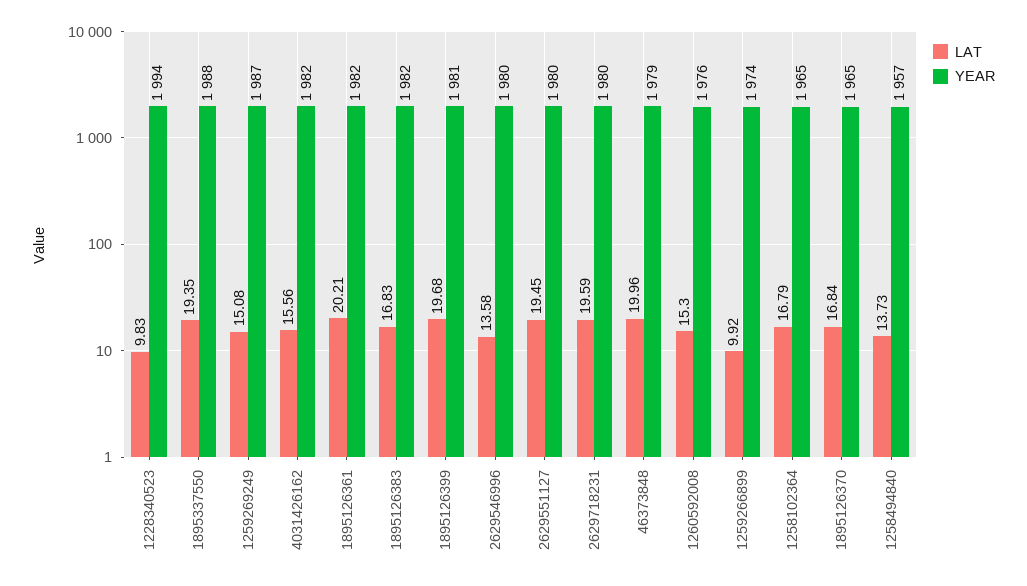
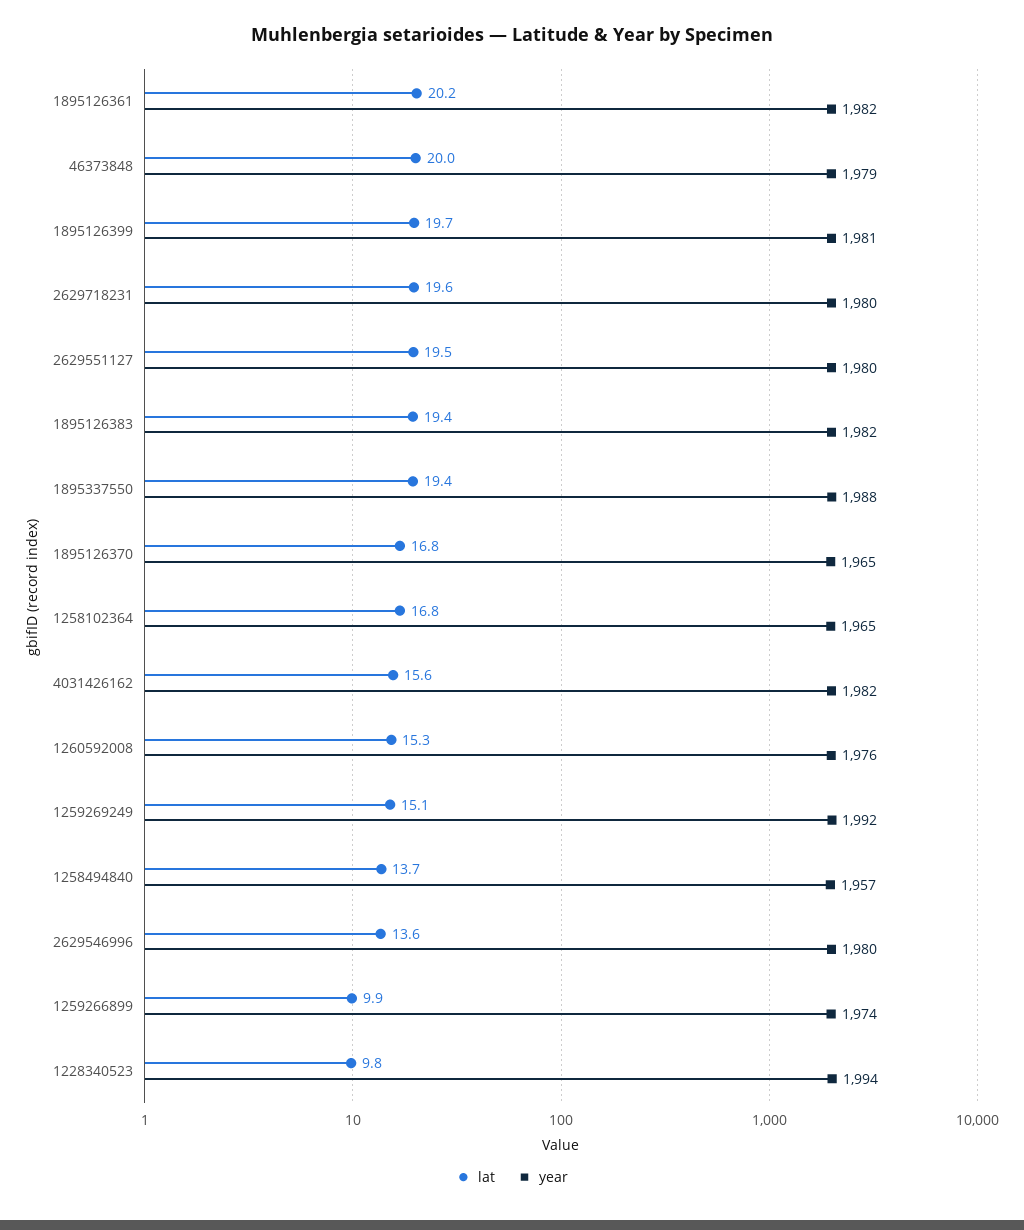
YEAR, 1259269249: 1987 -> 1992
LAT, 1895126383: 16.83 -> 19.4

